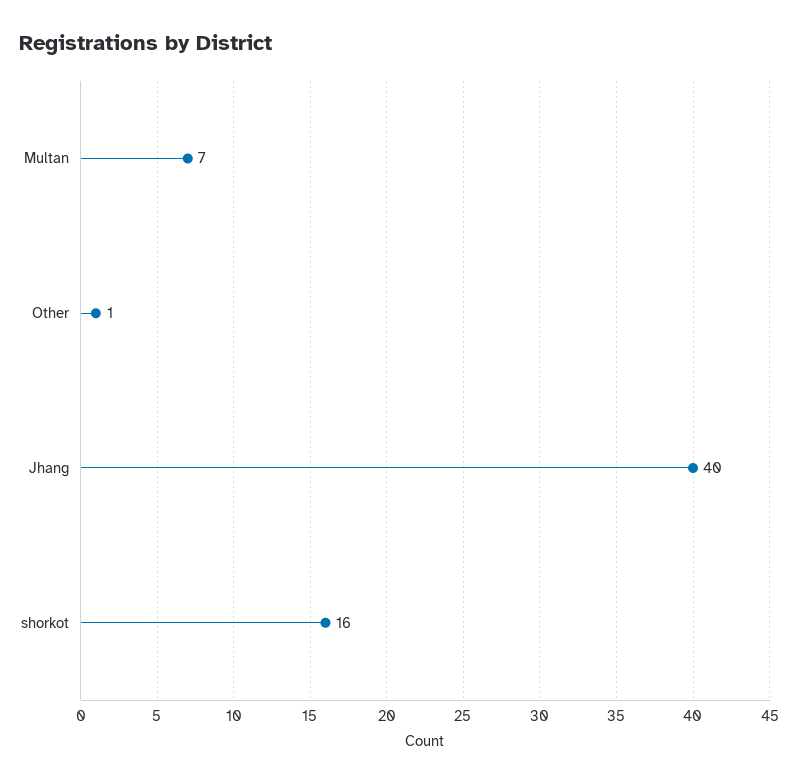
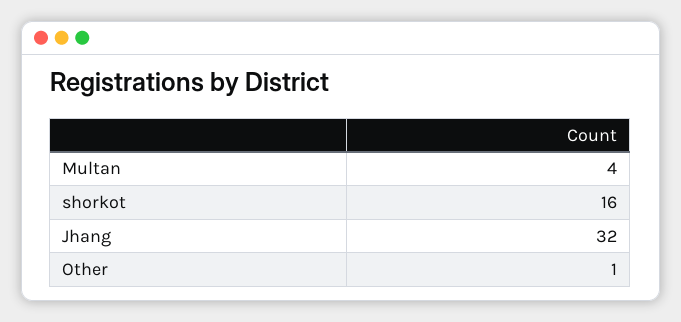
Multan: 7 -> 4
Jhang: 40 -> 32

